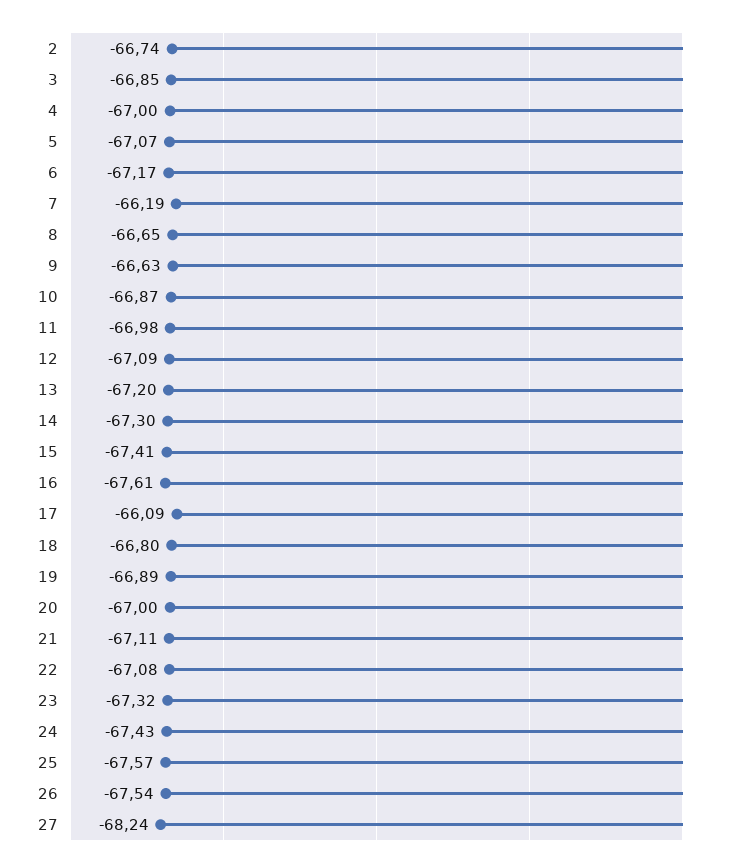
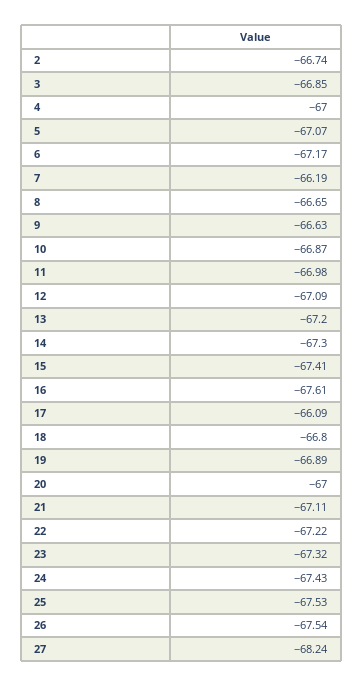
22: -67.08 -> -67.22
25: -67.57 -> -67.53

